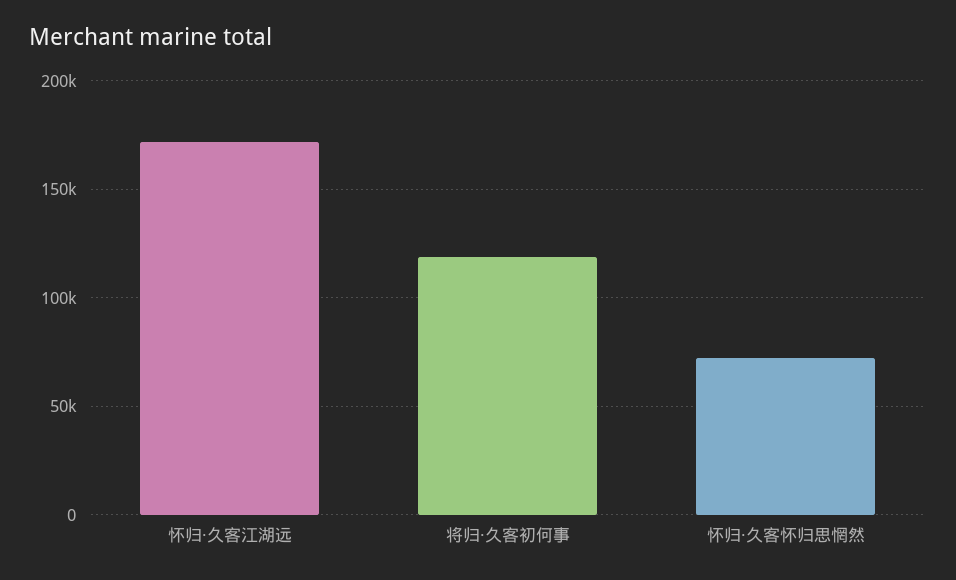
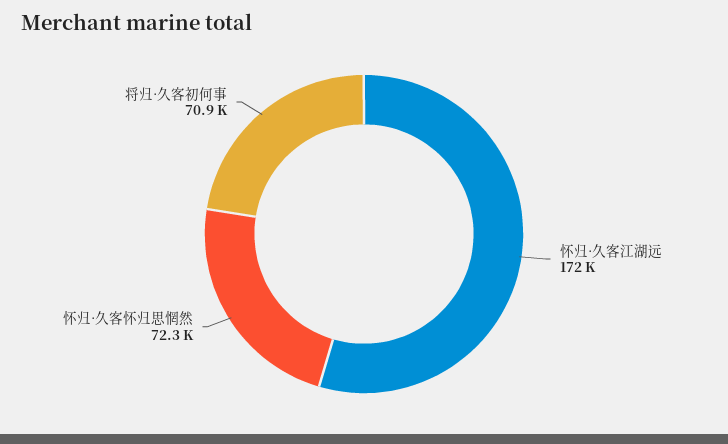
将归·久客初何事: 120000 -> 70900

